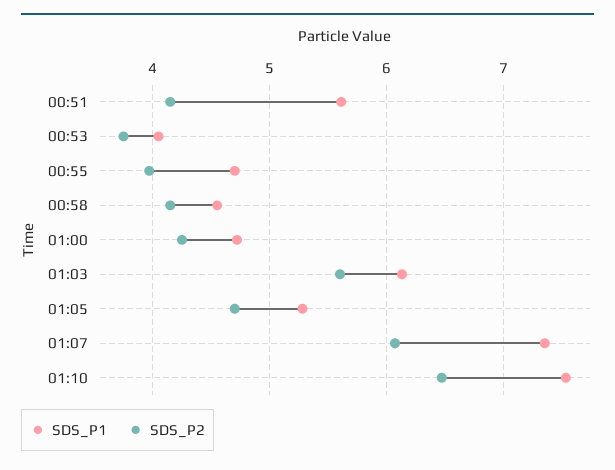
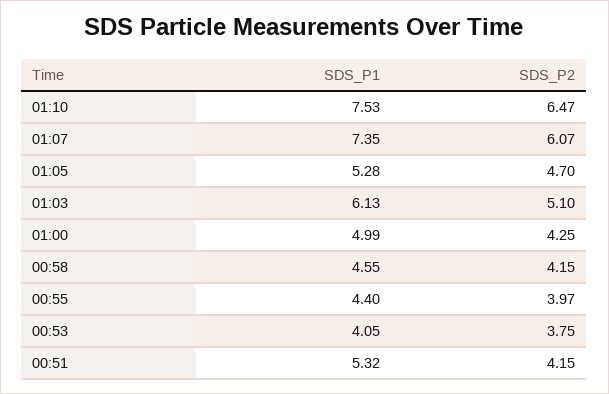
SDS_P1, 00:51: 5.6 -> 5.32
SDS_P1, 00:55: 4.7 -> 4.4
SDS_P1, 01:00: 4.7 -> 4.99
SDS_P2, 01:03: 5.6 -> 5.1

